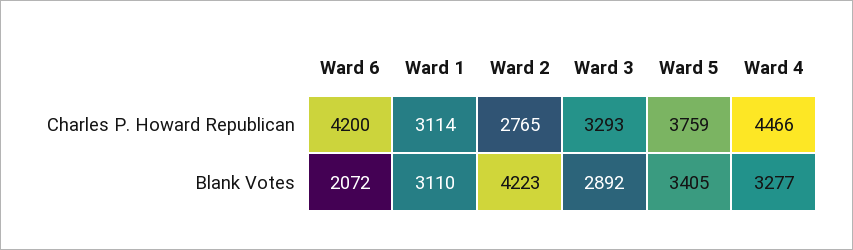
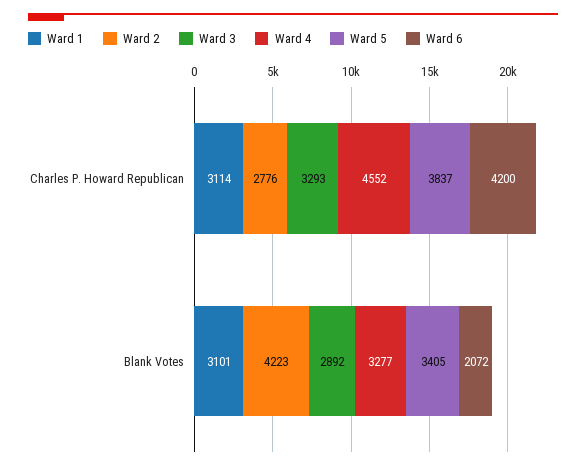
Ward 2, Charles P. Howard Republican: 2765 -> 2776
Ward 5, Charles P. Howard Republican: 3759 -> 3837
Ward 4, Charles P. Howard Republican: 4466 -> 4552
Ward 1, Blank Votes: 3110 -> 3101

